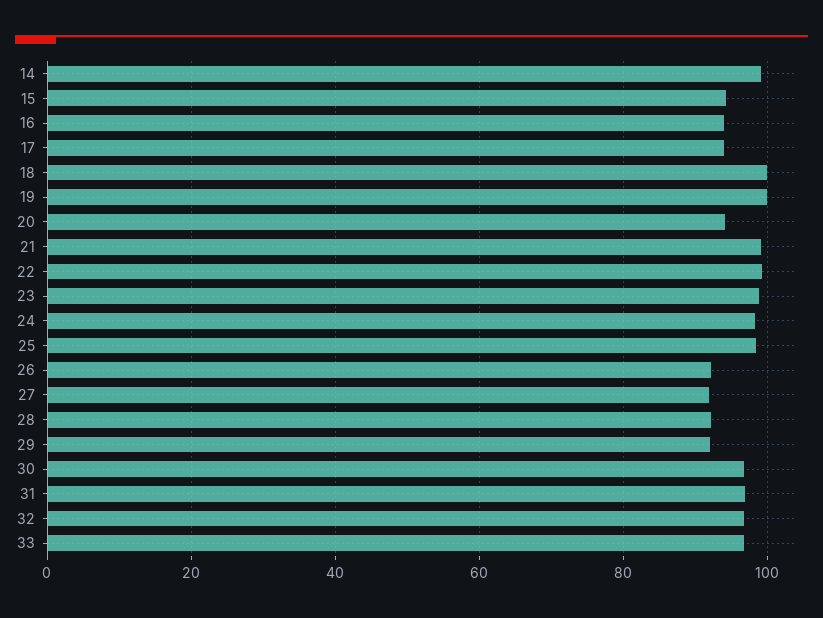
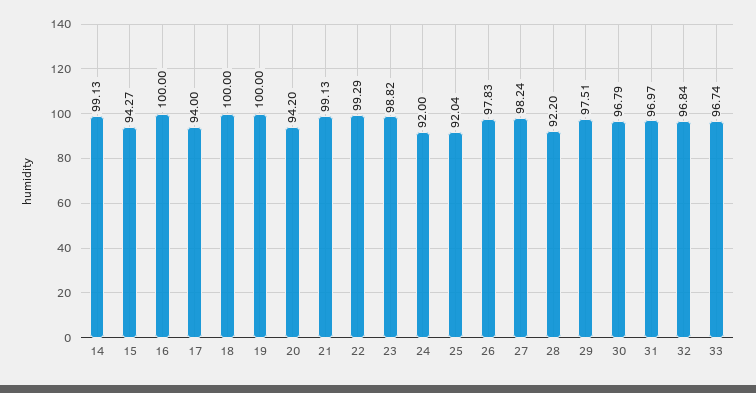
16: 94 -> 100
24: 98 -> 92
25: 98 -> 92.04
26: 92 -> 97.83
27: 92 -> 98.24
29: 92 -> 97.51

